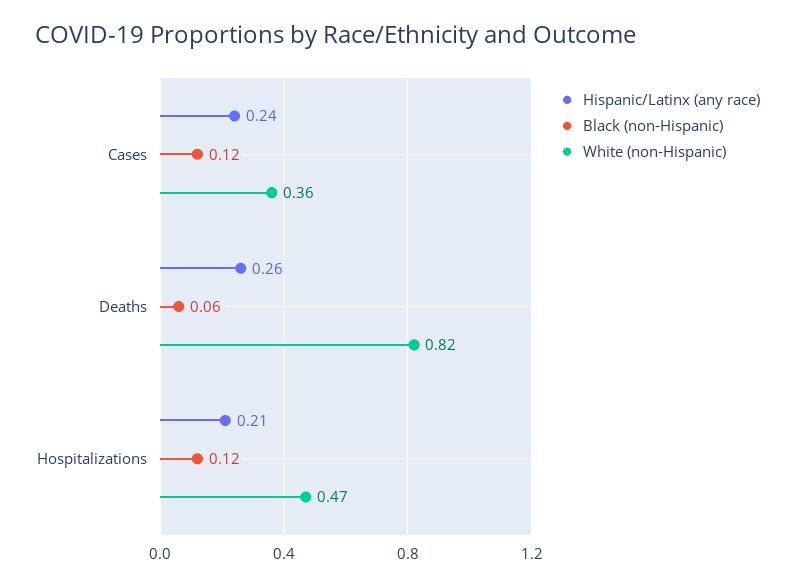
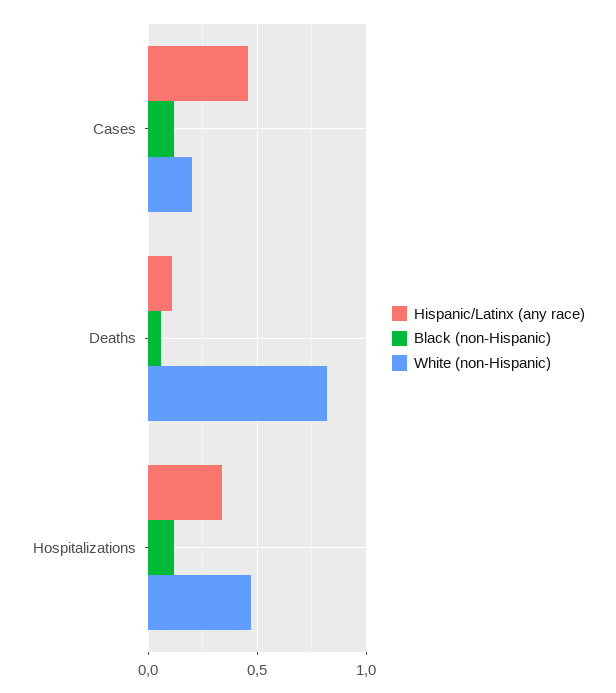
Hispanic/Latinx (any race), Cases: 0.24 -> 0.45
White (non-Hispanic), Cases: 0.36 -> 0.2
Hispanic/Latinx (any race), Deaths: 0.26 -> 0.1
Hispanic/Latinx (any race), Hospitalizations: 0.21 -> 0.35

